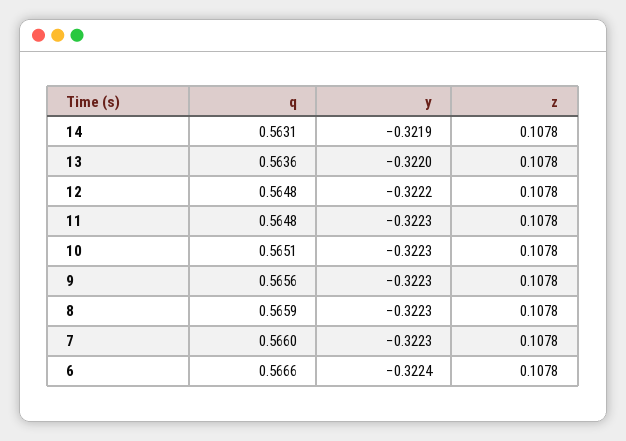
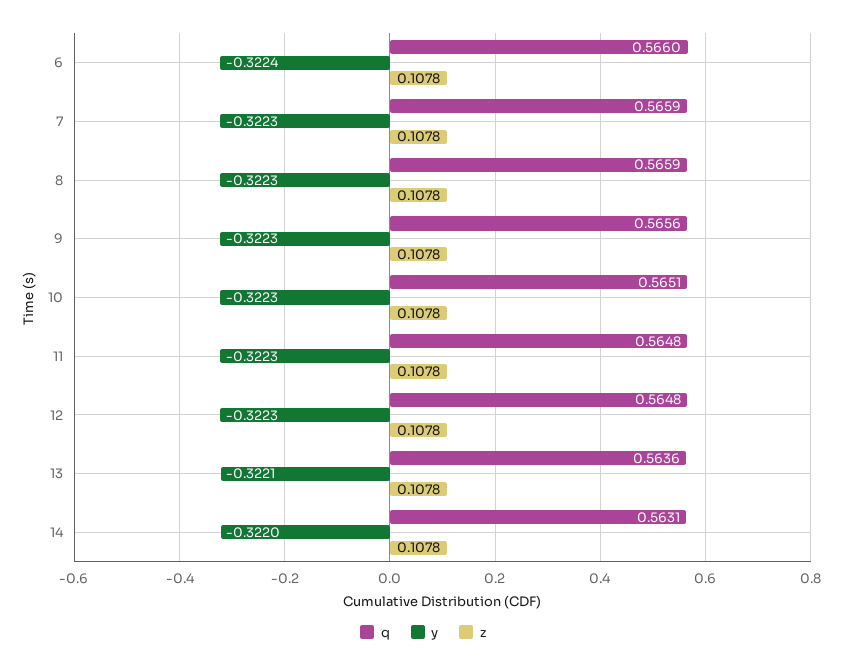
y, 14: -0.3219 -> -0.322
y, 13: -0.322 -> -0.3221
y, 12: -0.3222 -> -0.3223
q, 7: 0.566 -> 0.5659
q, 6: 0.5666 -> 0.566

